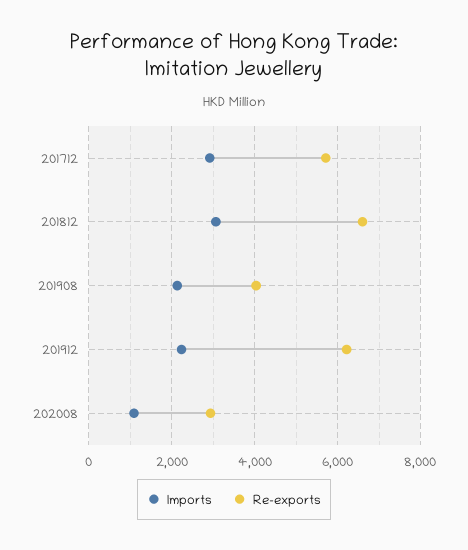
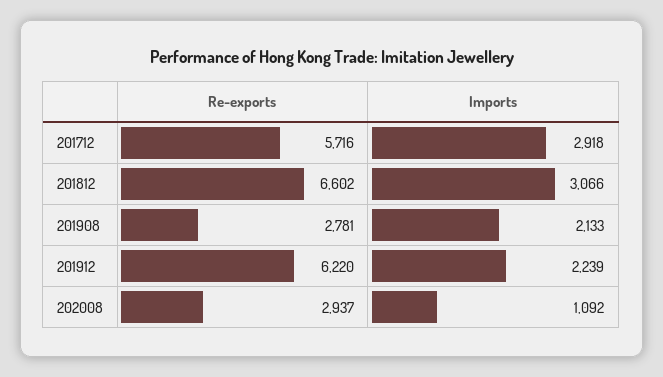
Re-exports, 201908: 4000 -> 2781

